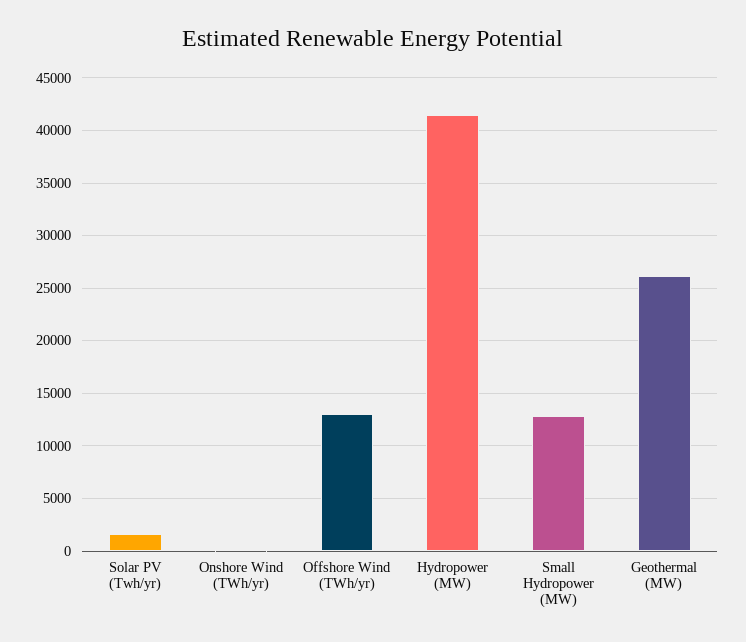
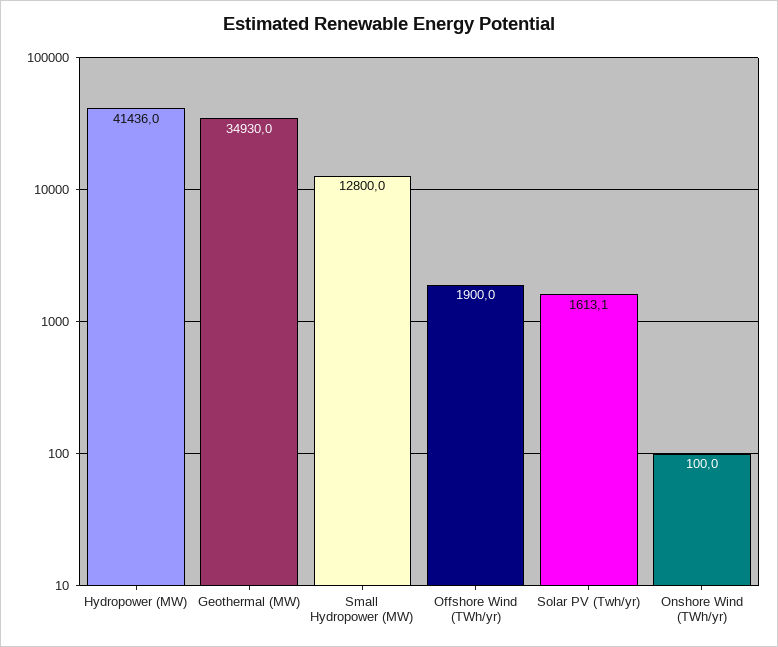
Offshore Wind (TWh/yr): 13000 -> 1900
Geothermal (MW): 26000 -> 34930

